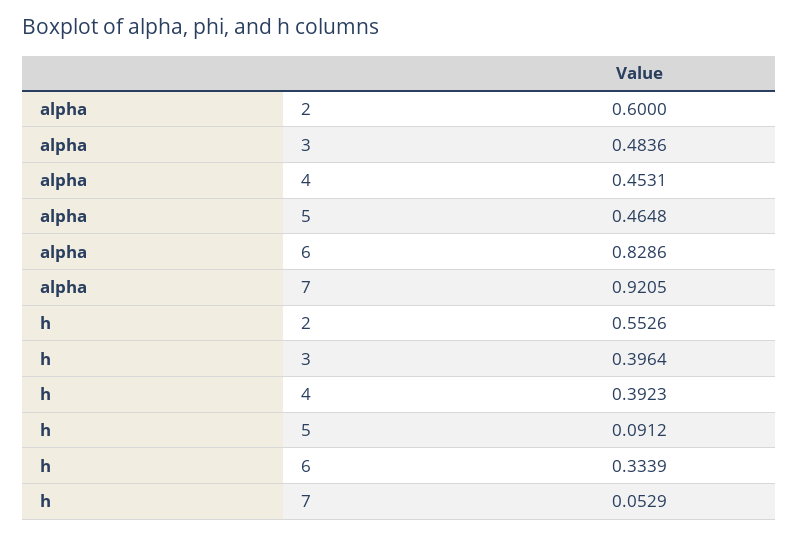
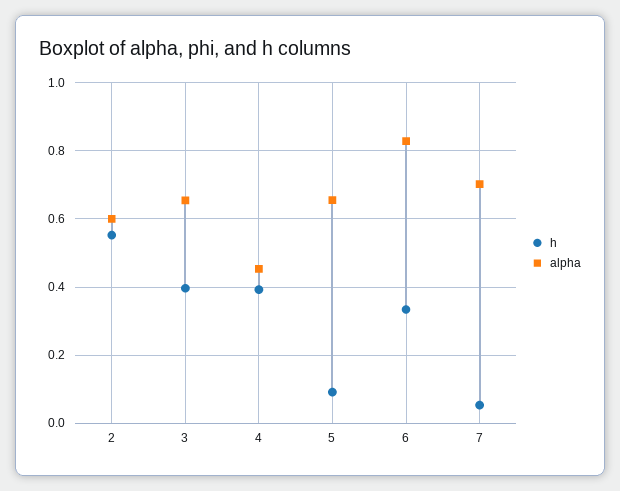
alpha, 3: 0.4836 -> 0.66
alpha, 5: 0.4648 -> 0.66
alpha, 7: 0.9205 -> 0.7

